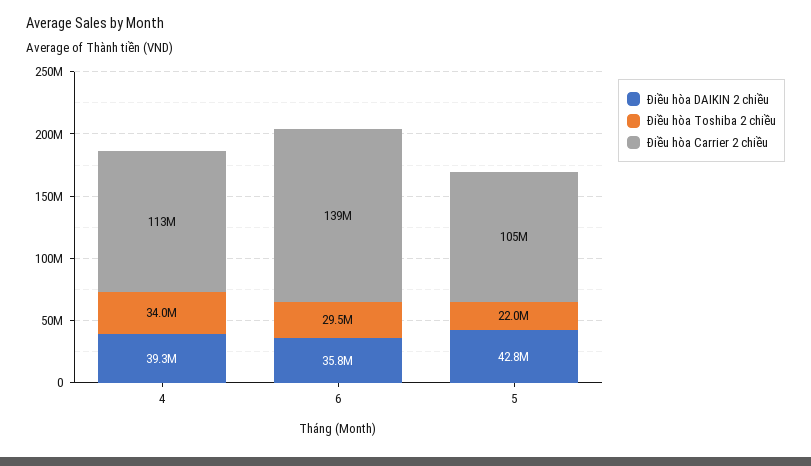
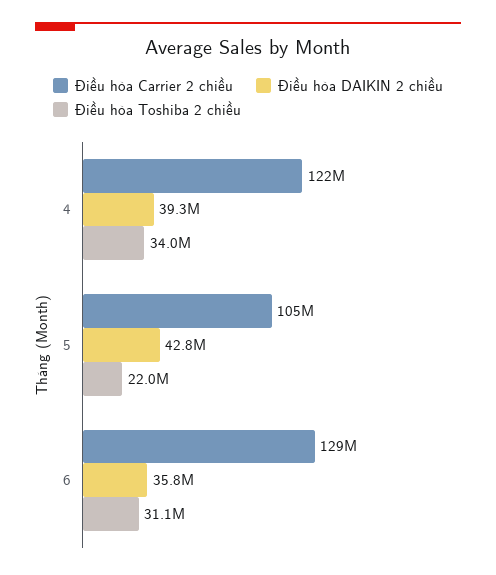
Điều hòa Carrier 2 chiều, 4: 113000000 -> 122000000
Điều hòa Toshiba 2 chiều, 6: 29500000 -> 31100000
Điều hòa Carrier 2 chiều, 6: 139000000 -> 129000000

